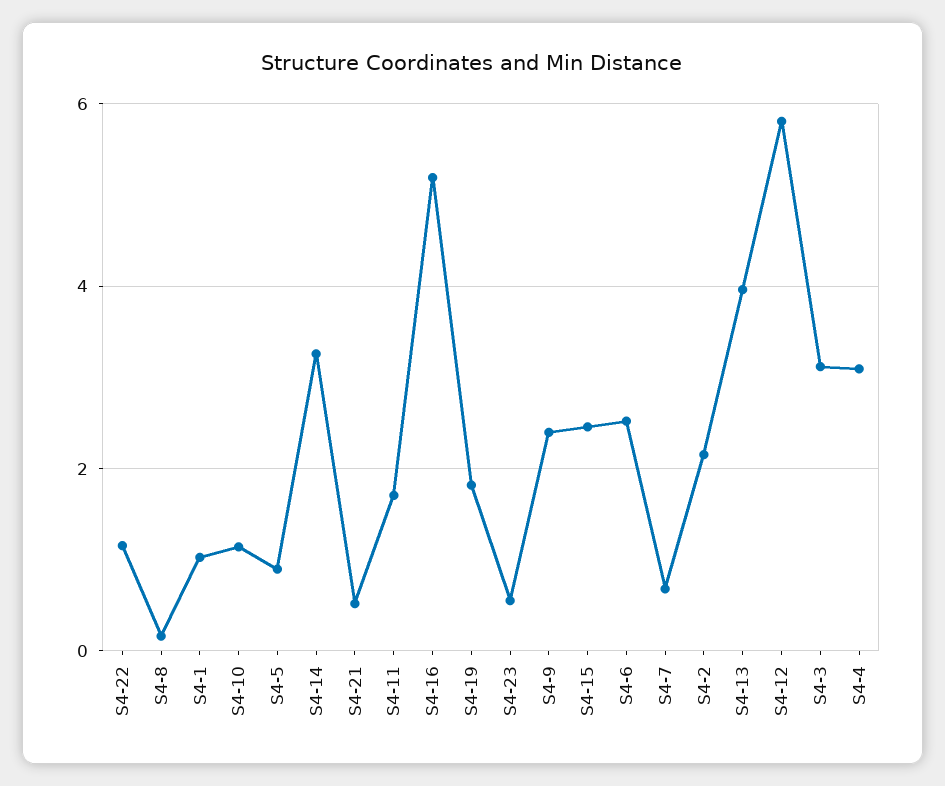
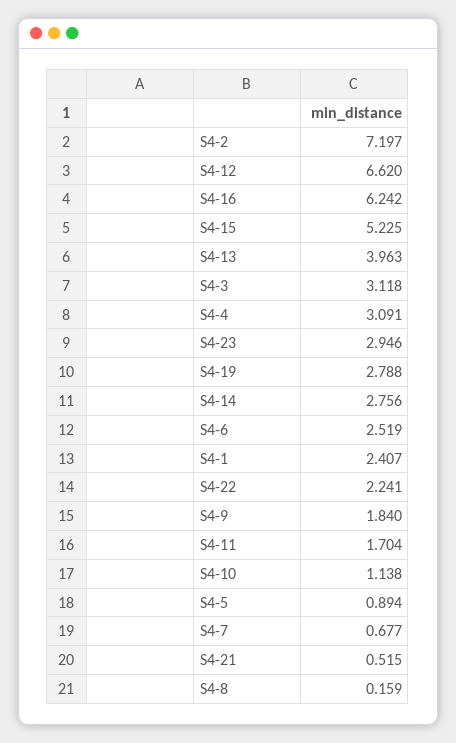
S4-22: 1.2 -> 2.241
S4-1: 1 -> 2.407
S4-14: 3.2 -> 2.756
S4-16: 5.2 -> 6.242
S4-19: 1.8 -> 2.788
S4-23: 0.6 -> 2.946
S4-9: 2.4 -> 1.84
S4-15: 2.4 -> 5.225
S4-2: 2.2 -> 7.197
S4-12: 5.8 -> 6.62

